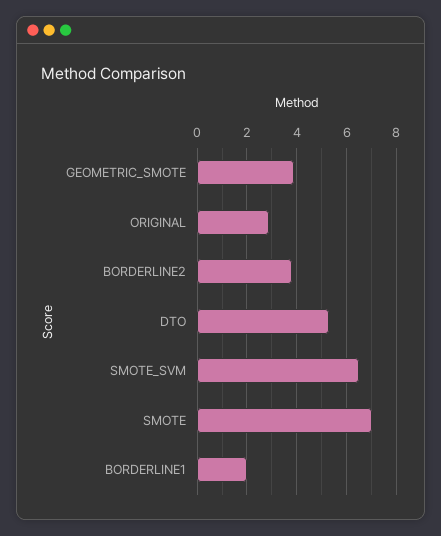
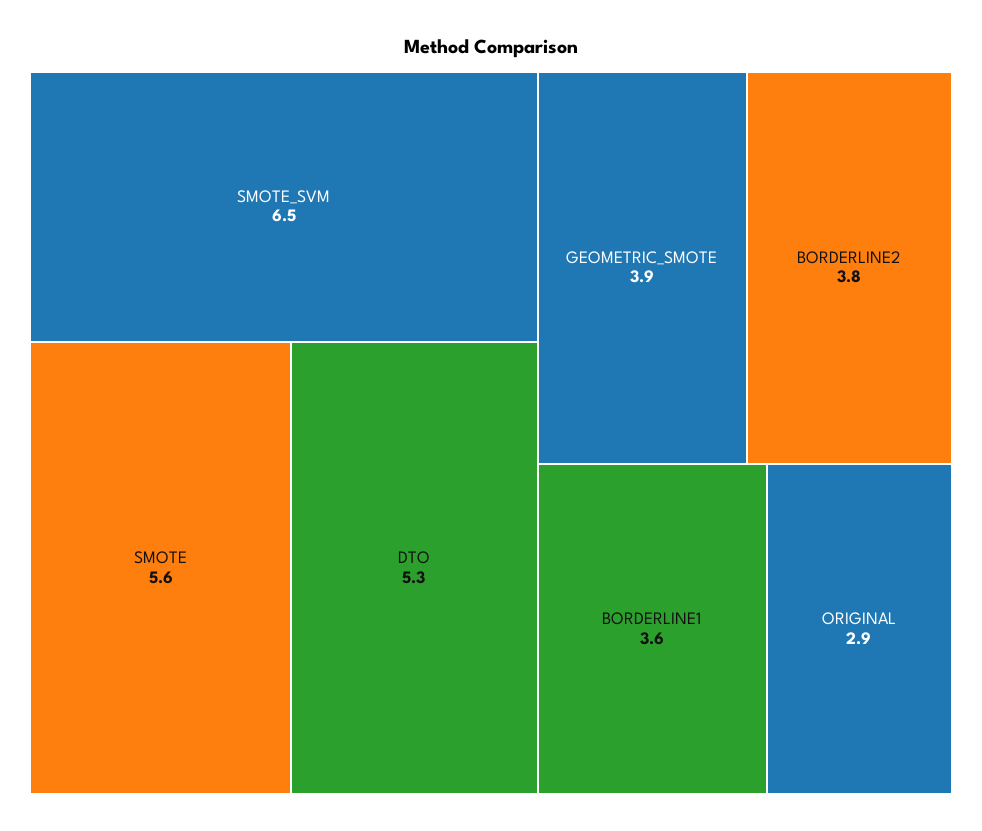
SMOTE: 7 -> 5.6
BORDERLINE1: 2 -> 3.6

